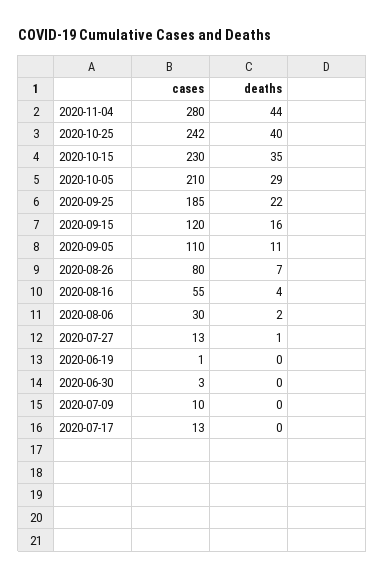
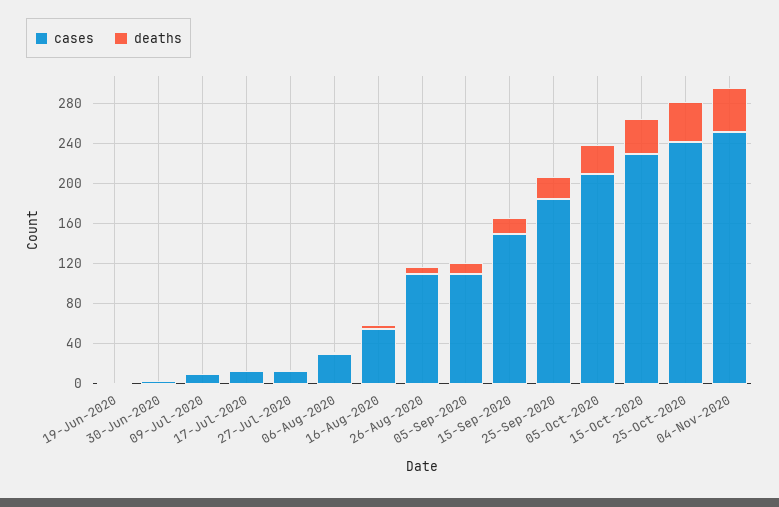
cases, 2020-11-04: 280 -> 250
cases, 2020-09-15: 120 -> 150
cases, 2020-08-26: 80 -> 110

